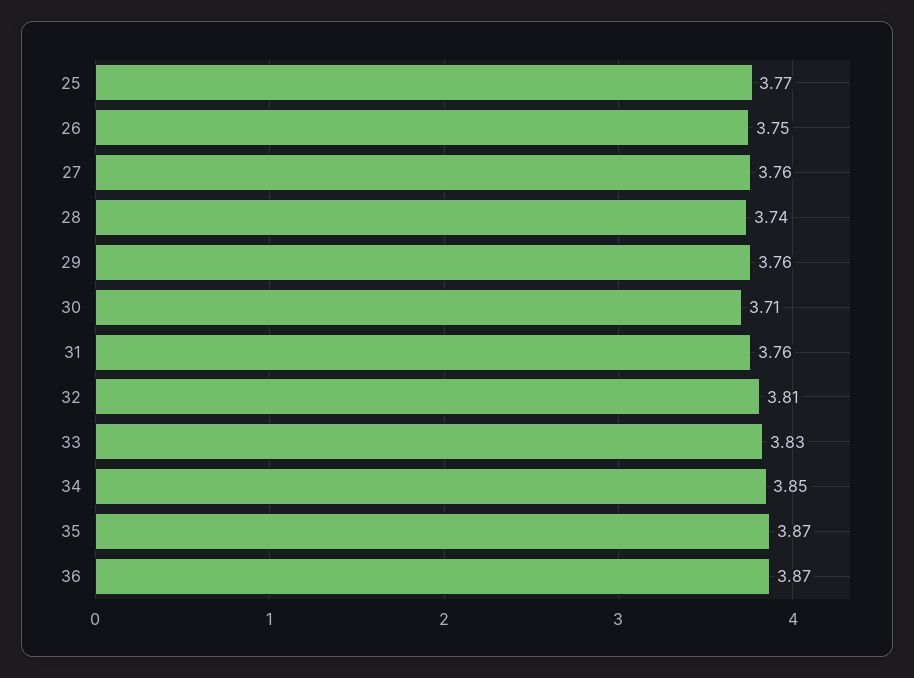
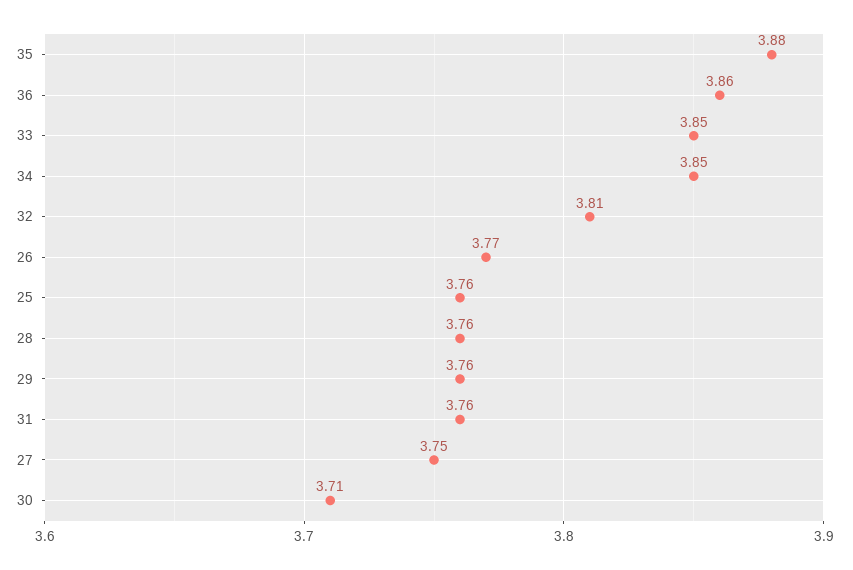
25: 3.77 -> 3.76
26: 3.75 -> 3.77
27: 3.76 -> 3.75
28: 3.74 -> 3.76
33: 3.83 -> 3.85
35: 3.87 -> 3.88
36: 3.87 -> 3.86

